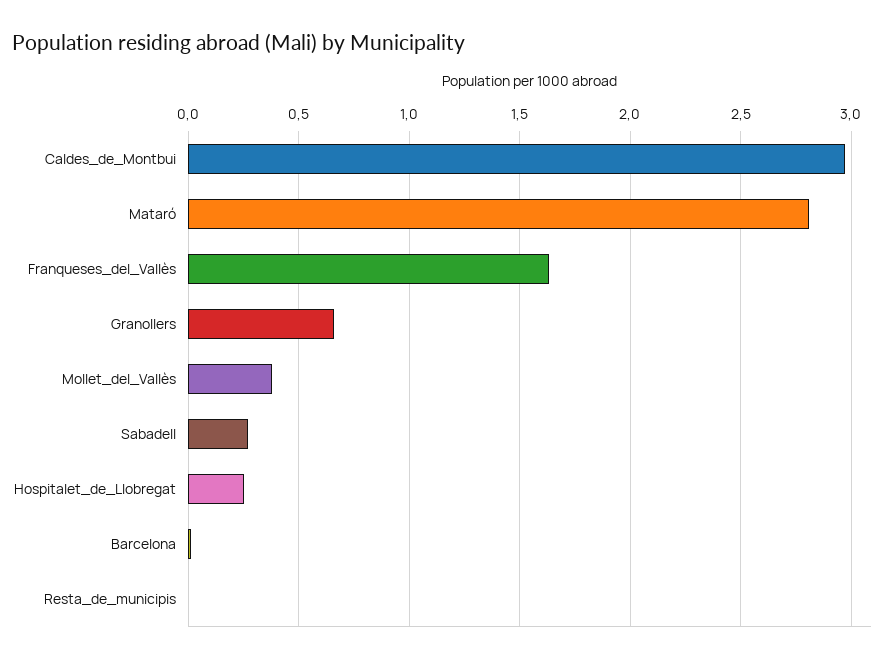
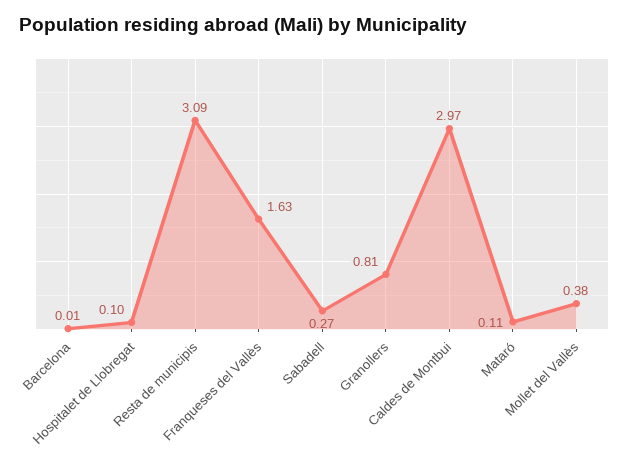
Mataró: 2.8 -> 0.11
Granollers: 0.65 -> 0.81
Hospitalet_de_Llobregat: 0.25 -> 0.1
Resta_de_municipis: 0 -> 3.09

